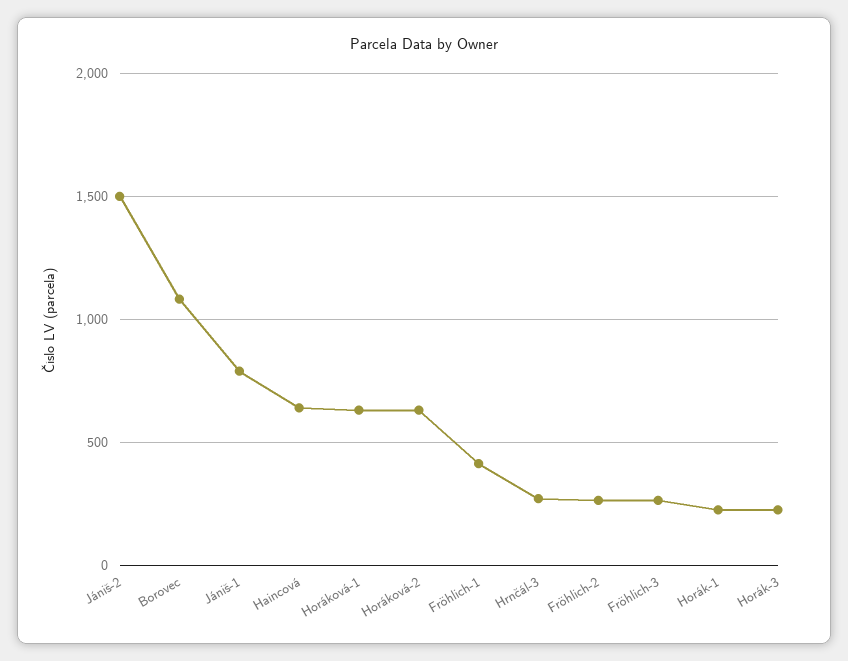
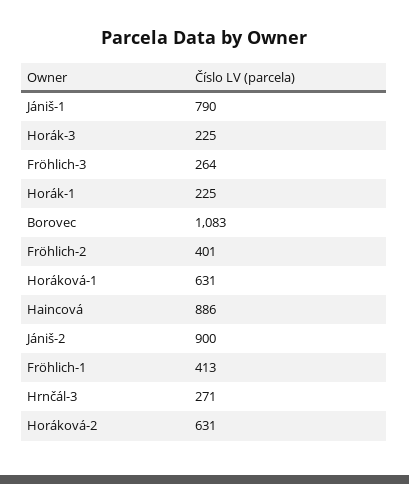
Jániš-2: 1500 -> 900
Haincová: 650 -> 886
Fröhlich-2: 250 -> 401

